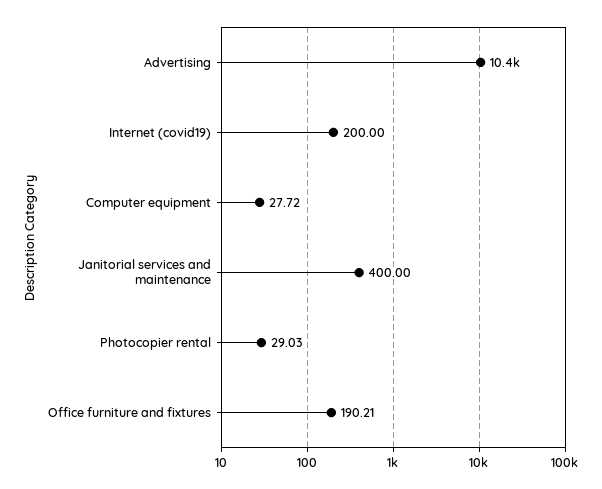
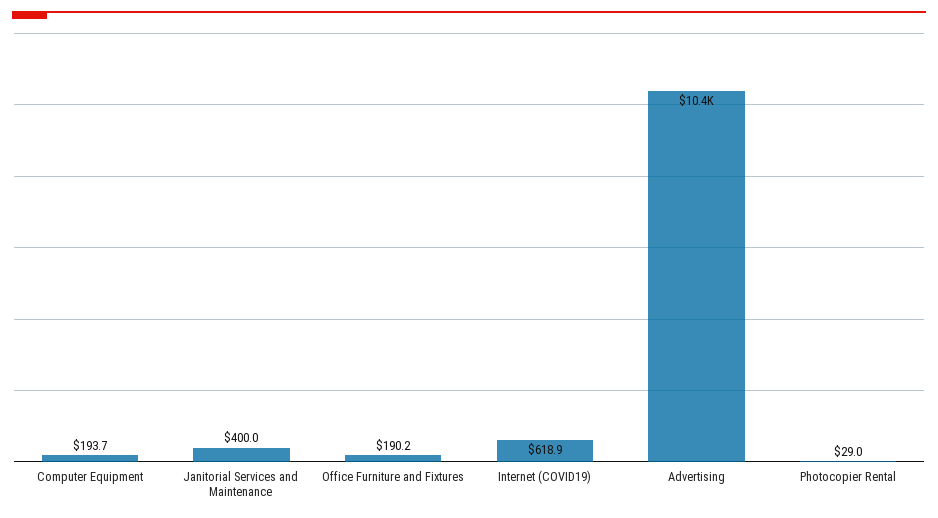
Internet (covid19): 200 -> 618.9
Computer equipment: 27.72 -> 193.7

